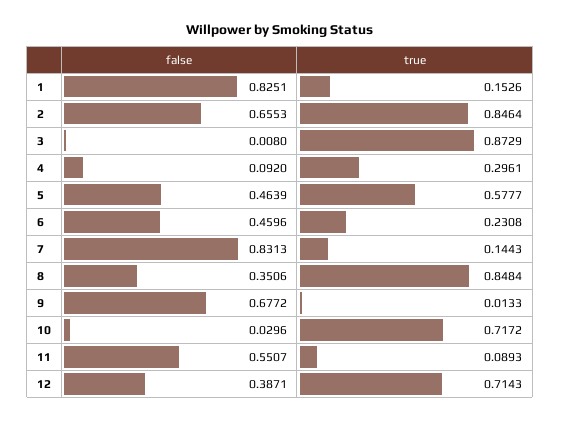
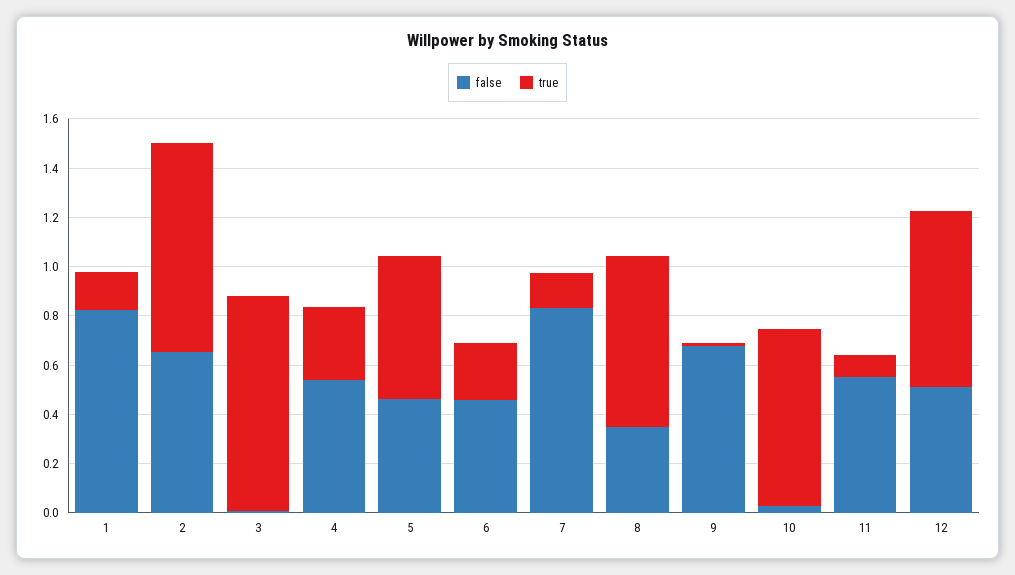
false, 4: 0.092 -> 0.55
true, 8: 0.8484 -> 0.7
false, 12: 0.3871 -> 0.5

